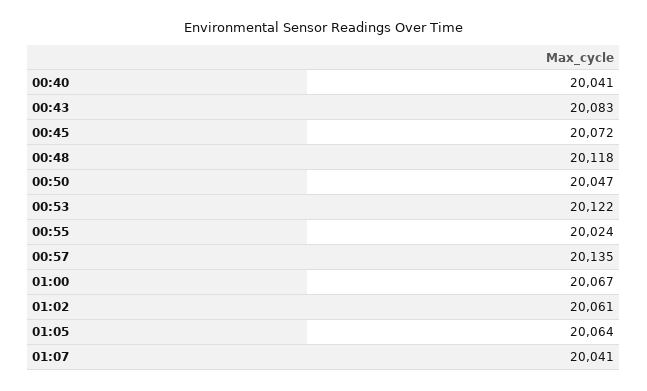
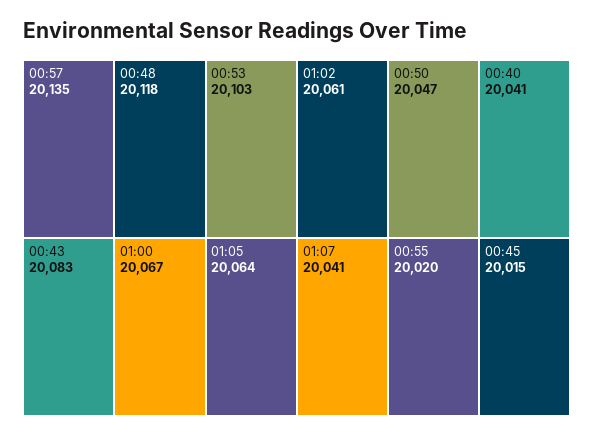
00:45: 20072 -> 20015
00:53: 20122 -> 20103
00:55: 20024 -> 20020

